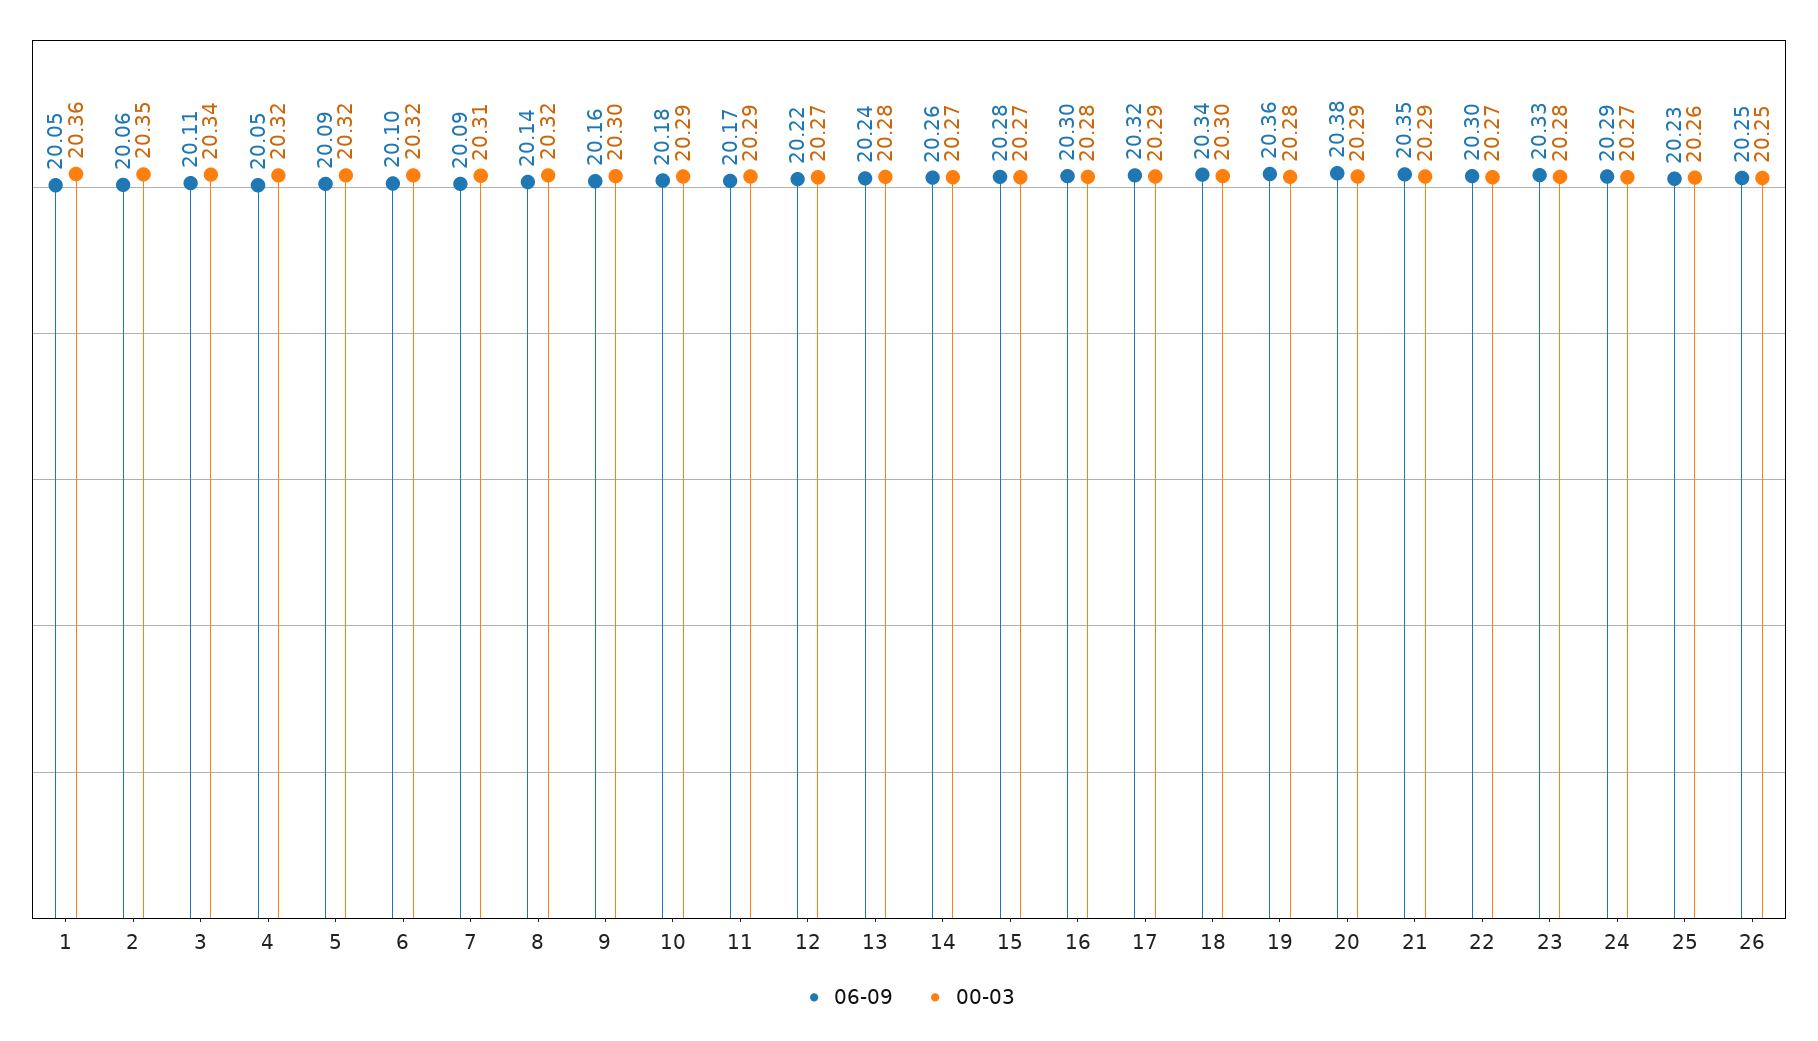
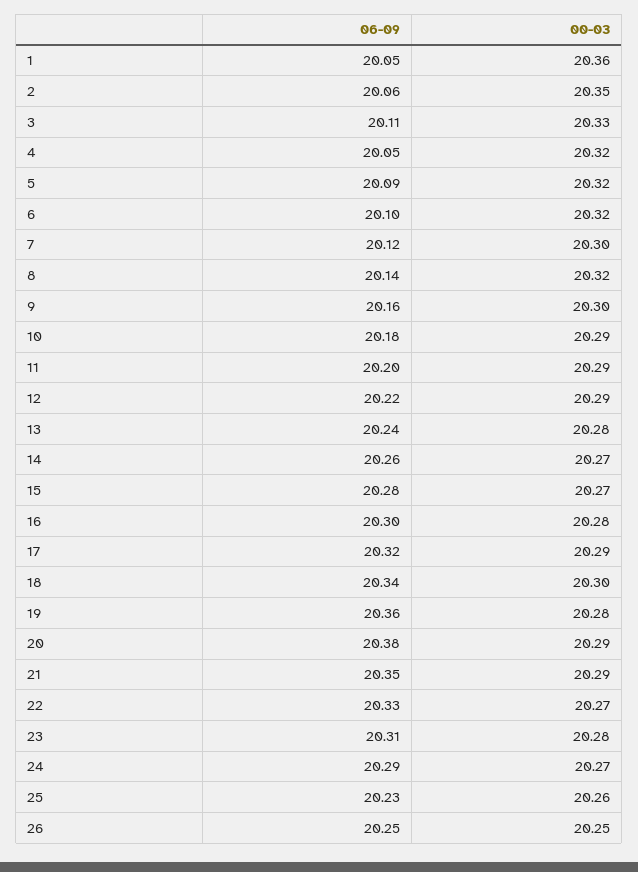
00-03, 3: 20.34 -> 20.33
06-09, 7: 20.09 -> 20.12
00-03, 7: 20.31 -> 20.3
06-09, 11: 20.17 -> 20.2
00-03, 12: 20.27 -> 20.29
06-09, 22: 20.3 -> 20.33
06-09, 23: 20.33 -> 20.31

